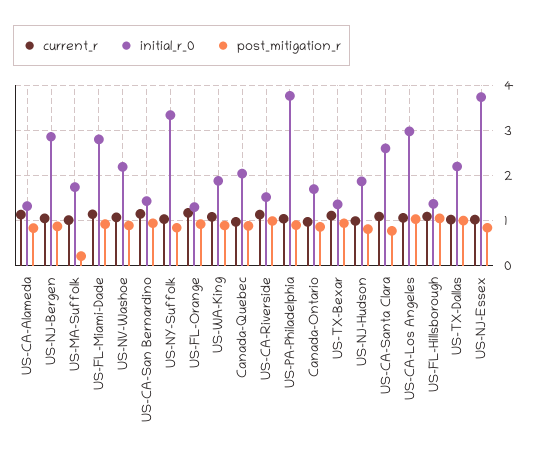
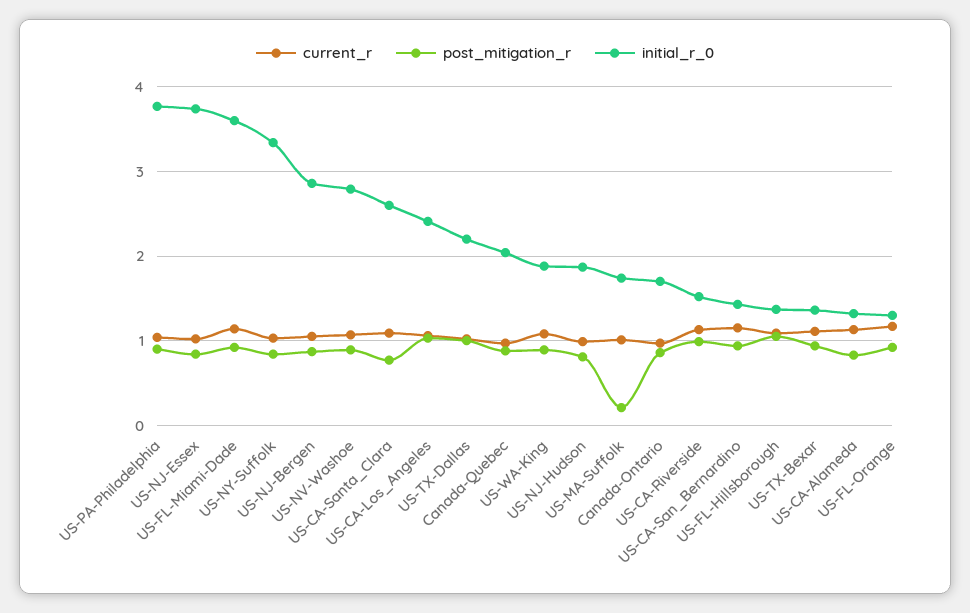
initial_r_0, US-FL-Miami-Dade: 2.8 -> 3.6
initial_r_0, US-NV-Washoe: 2.2 -> 2.8
initial_r_0, US-CA-Los Angeles: 3 -> 2.4

